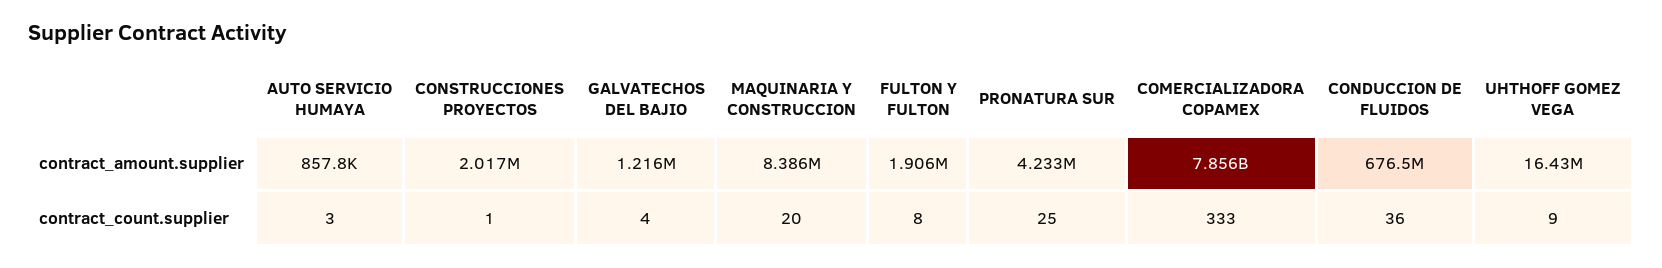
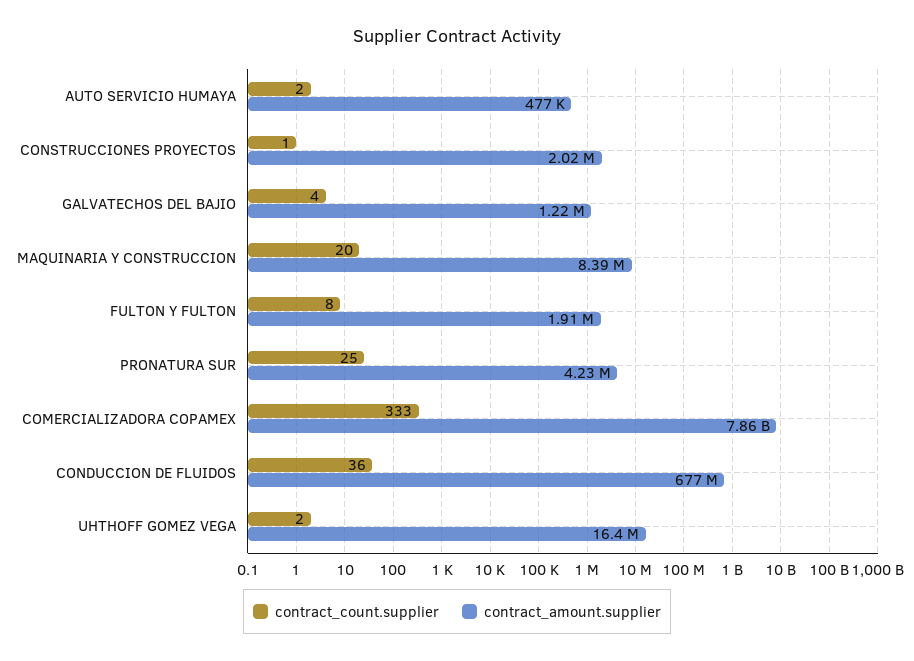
contract_amount.supplier, AUTO SERVICIO HUMAYA: 857800 -> 477000
contract_count.supplier, AUTO SERVICIO HUMAYA: 3 -> 2
contract_count.supplier, UHTHOFF GOMEZ VEGA: 9 -> 2

